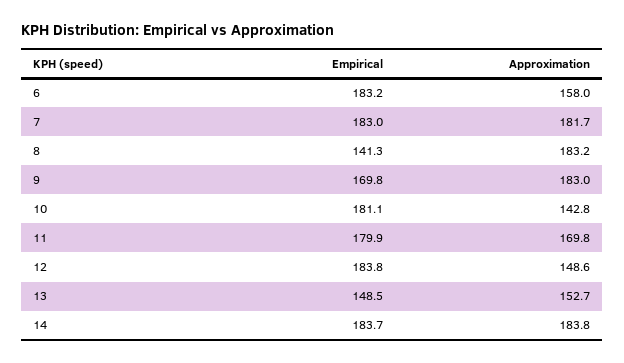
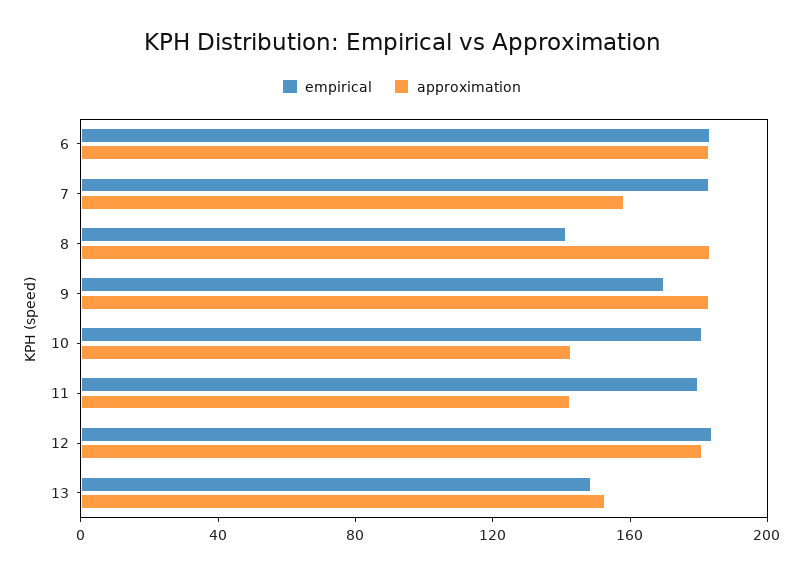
Approximation, 6: 158 -> 180
Approximation, 7: 181.7 -> 160
Approximation, 11: 169.8 -> 140
Approximation, 12: 148.6 -> 180
Empirical, 14: 183.7 -> none
Approximation, 14: 183.8 -> none

